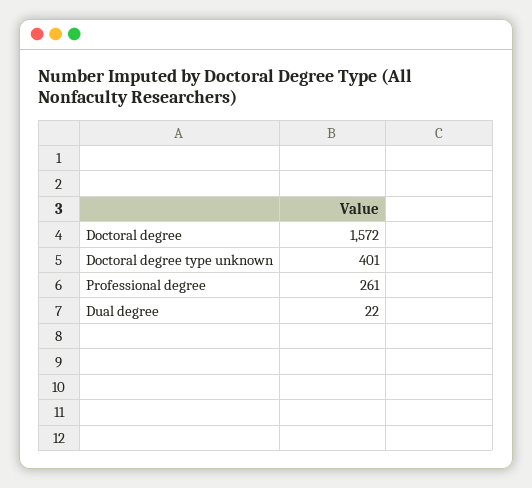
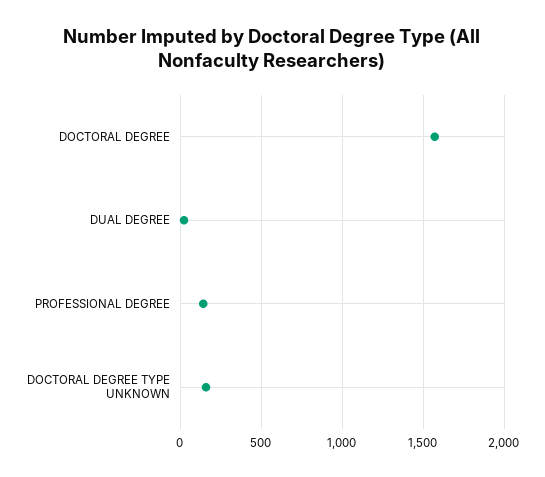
Doctoral degree type unknown: 401 -> 150
Professional degree: 261 -> 150

